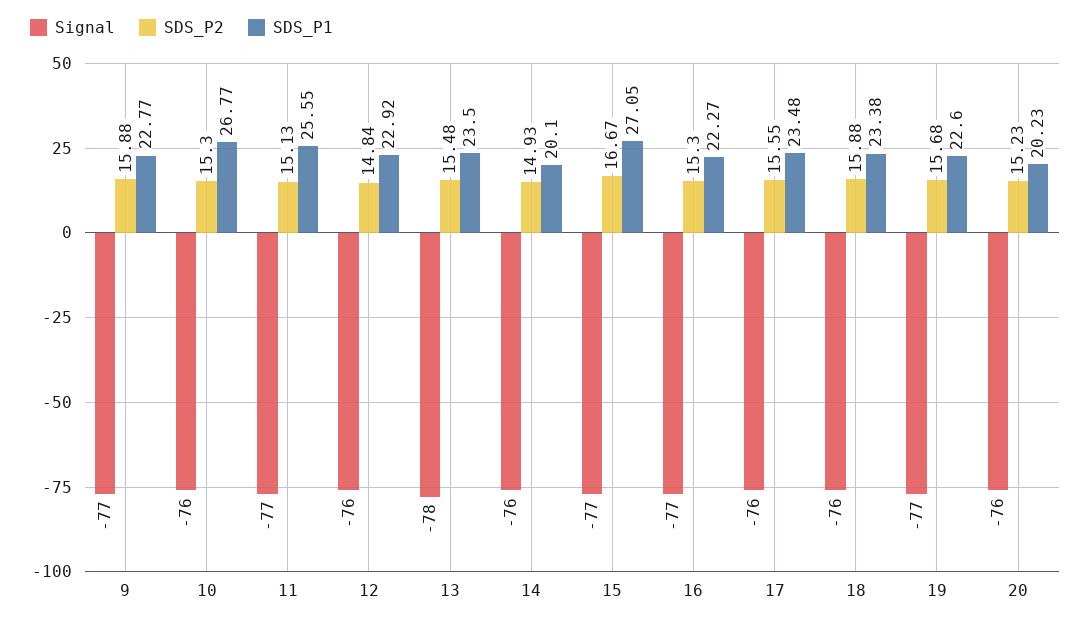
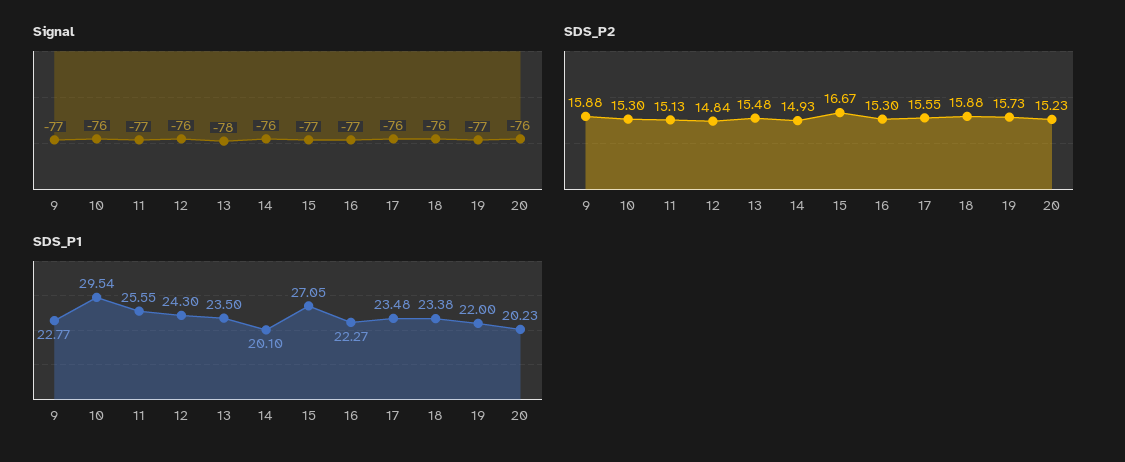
SDS_P1, 10: 26.77 -> 29.54
SDS_P1, 12: 22.92 -> 24.3
SDS_P2, 19: 15.68 -> 15.73
SDS_P1, 19: 22.6 -> 22

